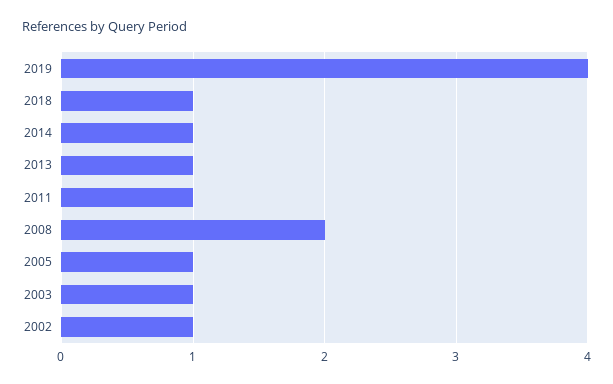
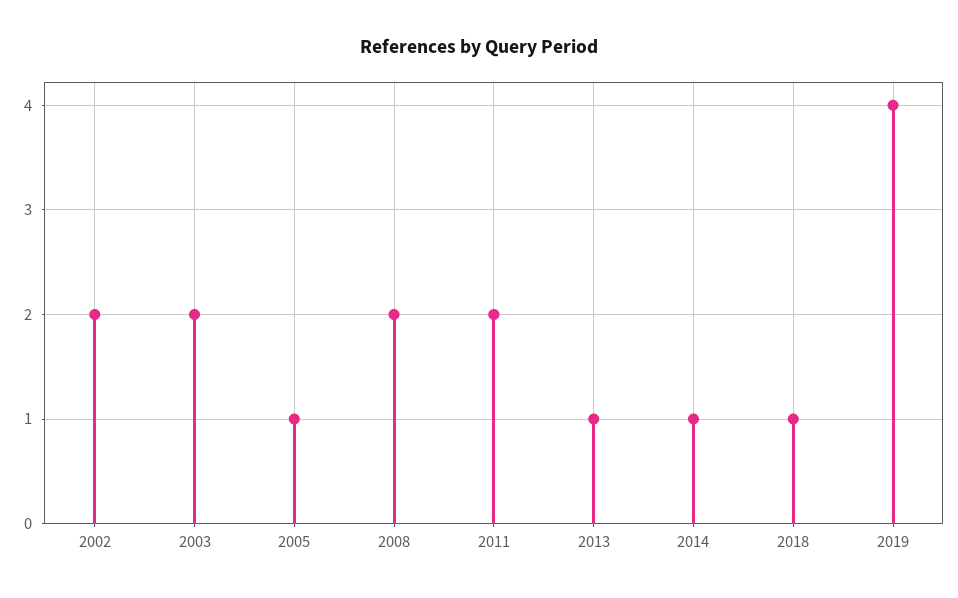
2011: 1 -> 2
2003: 1 -> 2
2002: 1 -> 2

